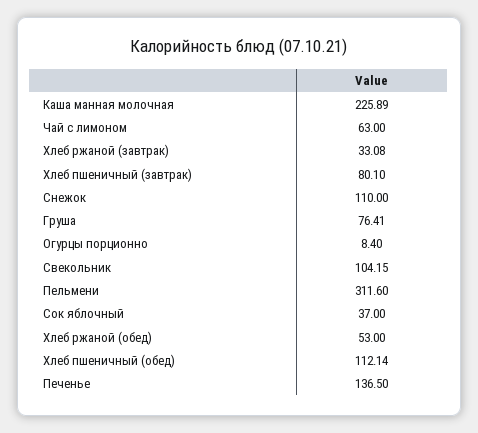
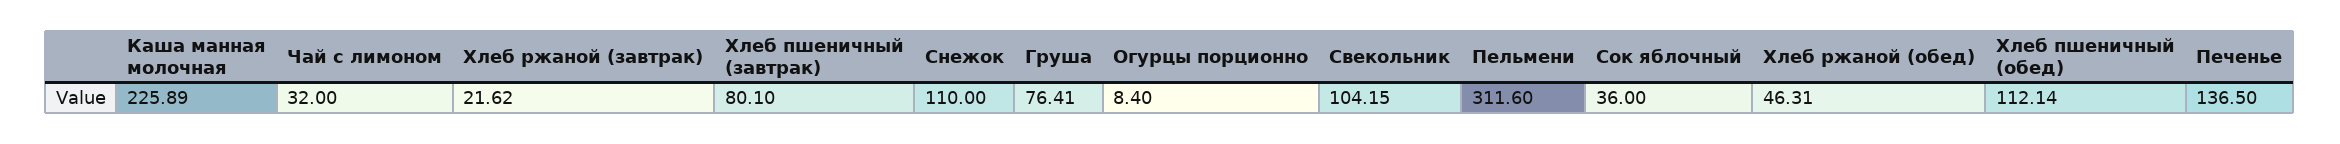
Чай с лимоном: 63 -> 32
Хлеб ржаной (завтрак): 33.08 -> 21.62
Сок яблочный: 37 -> 36
Хлеб ржаной (обед): 53 -> 46.31

